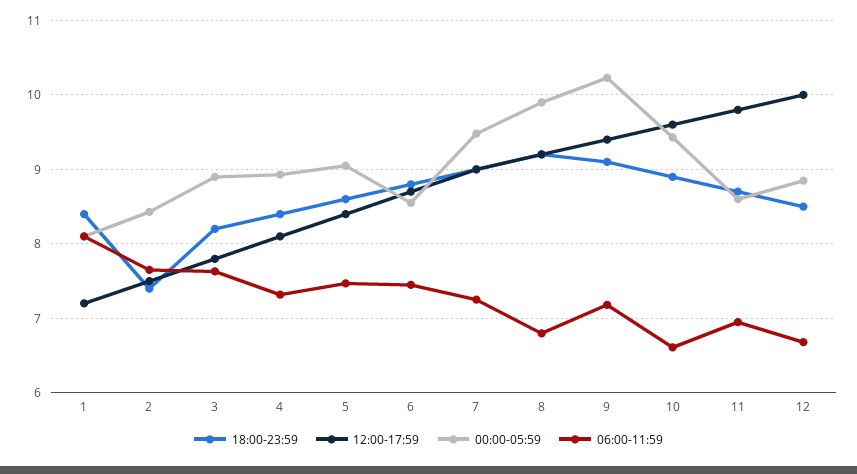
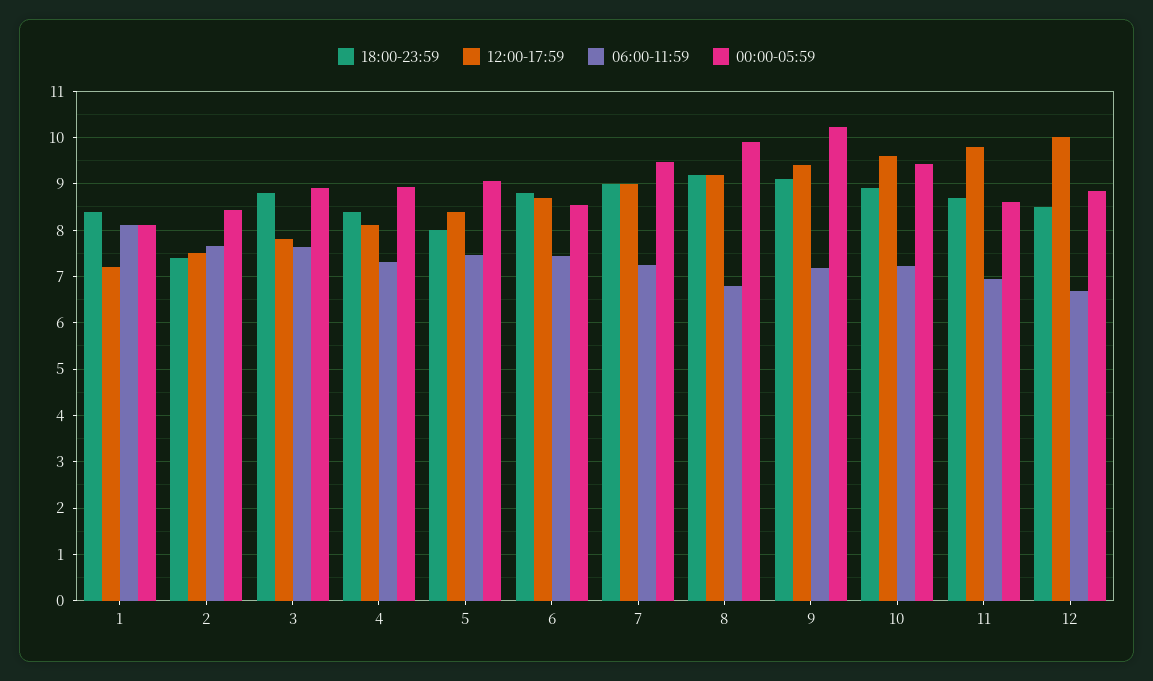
18:00-23:59, 3: 8.2 -> 8.8
18:00-23:59, 5: 8.6 -> 8
06:00-11:59, 10: 6.6 -> 7.2

